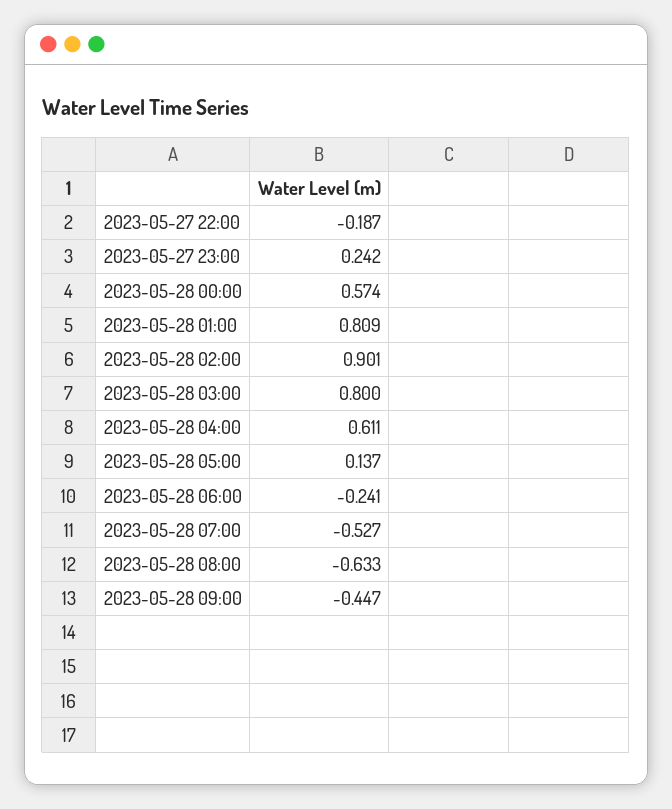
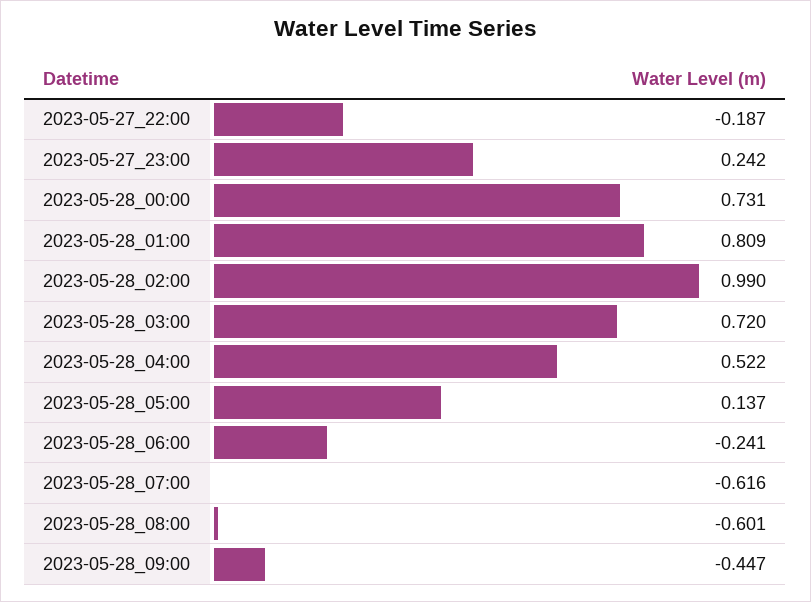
2023-05-28 00:00: 0.574 -> 0.731
2023-05-28 02:00: 0.901 -> 0.99
2023-05-28 03:00: 0.8 -> 0.72
2023-05-28 04:00: 0.611 -> 0.522
2023-05-28 07:00: -0.527 -> -0.616
2023-05-28 08:00: -0.633 -> -0.601

